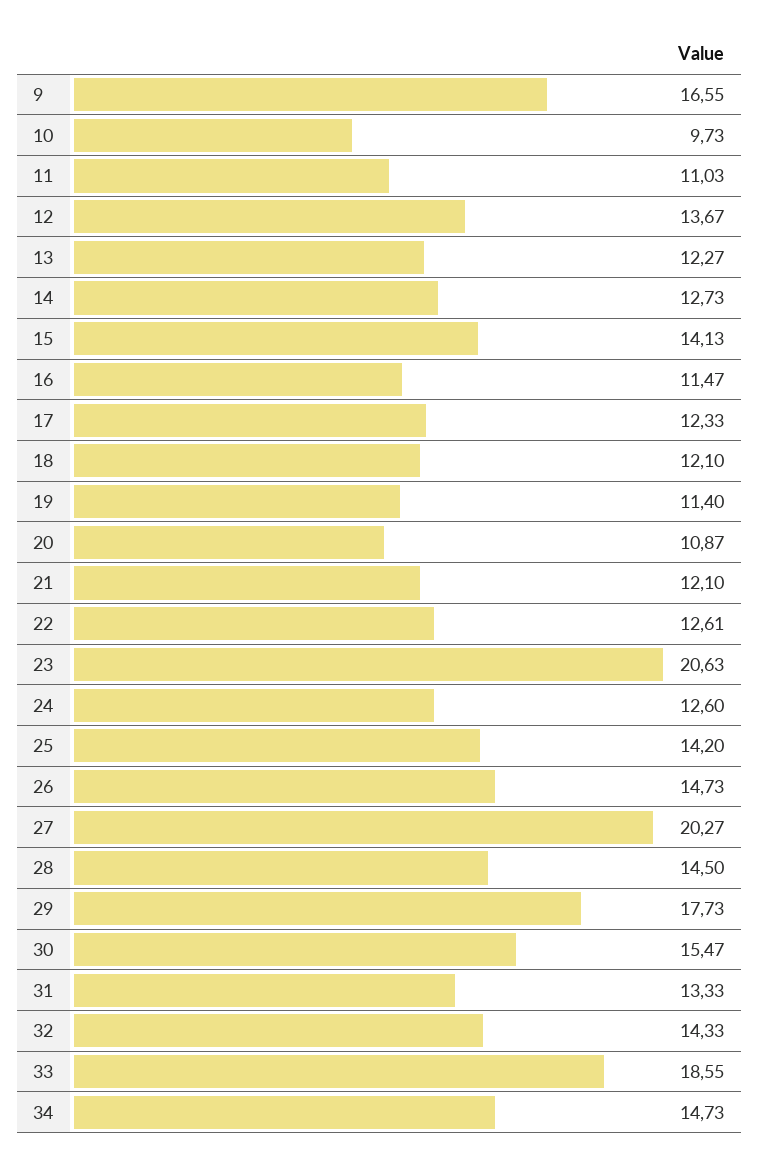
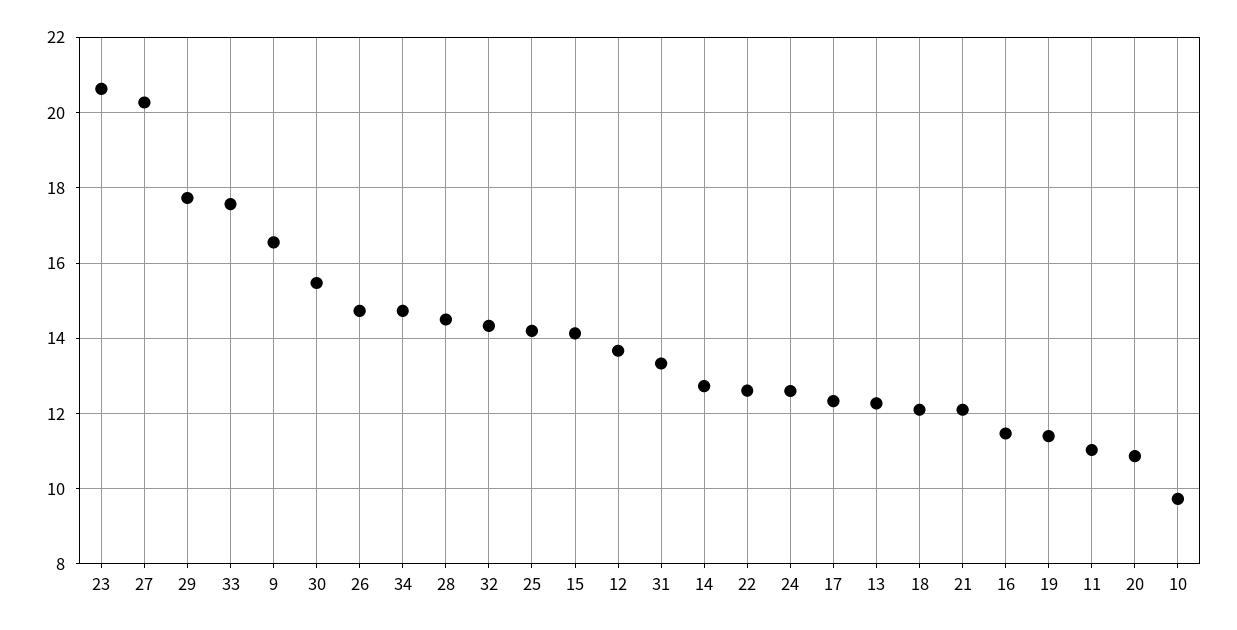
33: 18.55 -> 17.6

